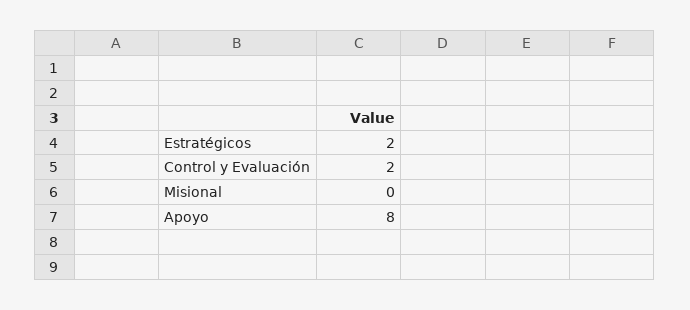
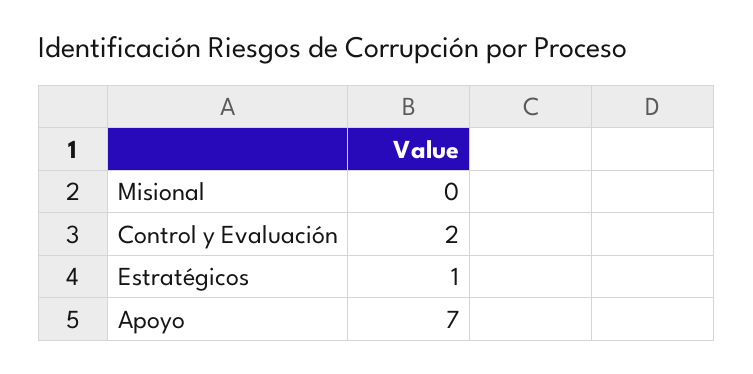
Estratégicos: 2 -> 1
Apoyo: 8 -> 7

